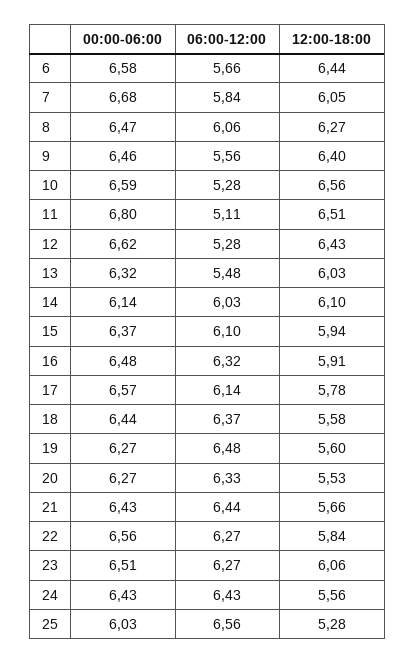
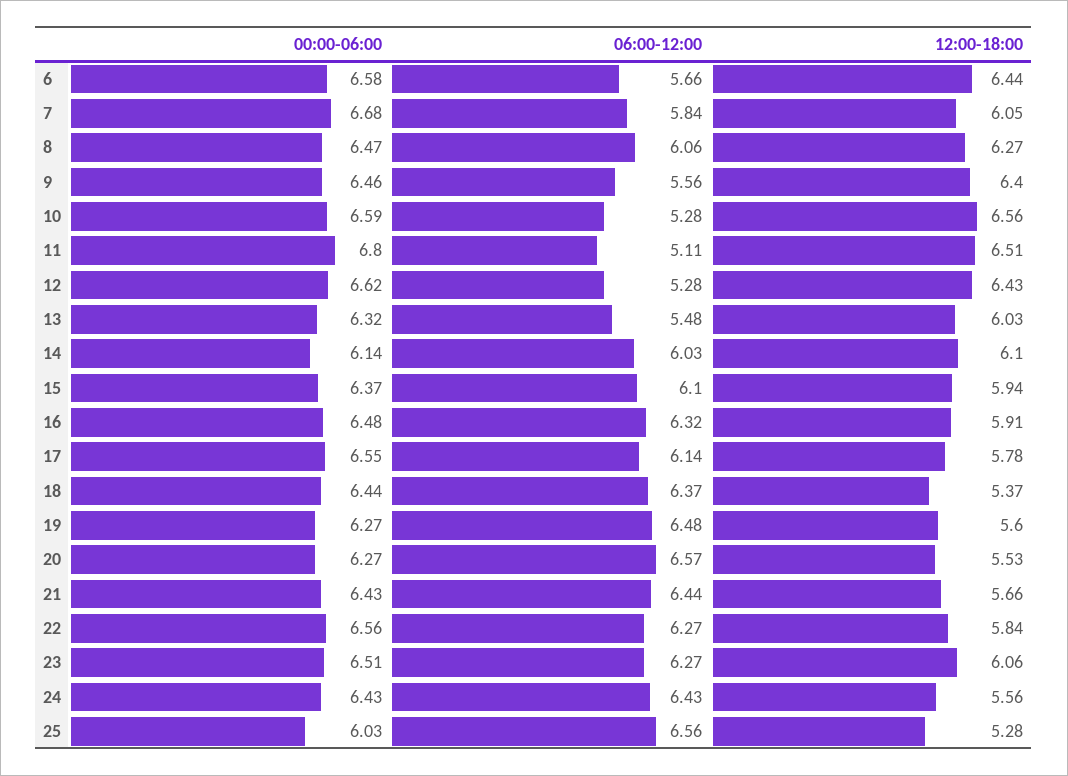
00:00-06:00, 17: 6.57 -> 6.55
12:00-18:00, 18: 5.58 -> 5.37
06:00-12:00, 20: 6.33 -> 6.57

